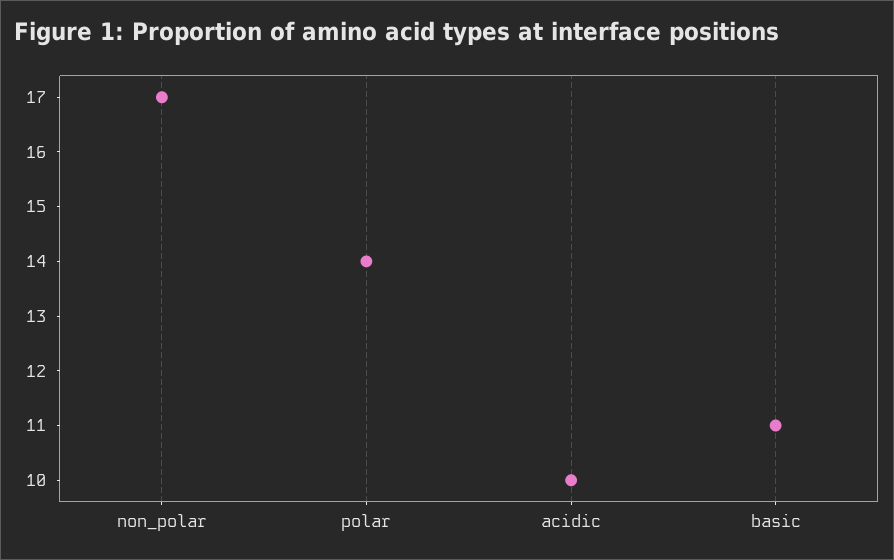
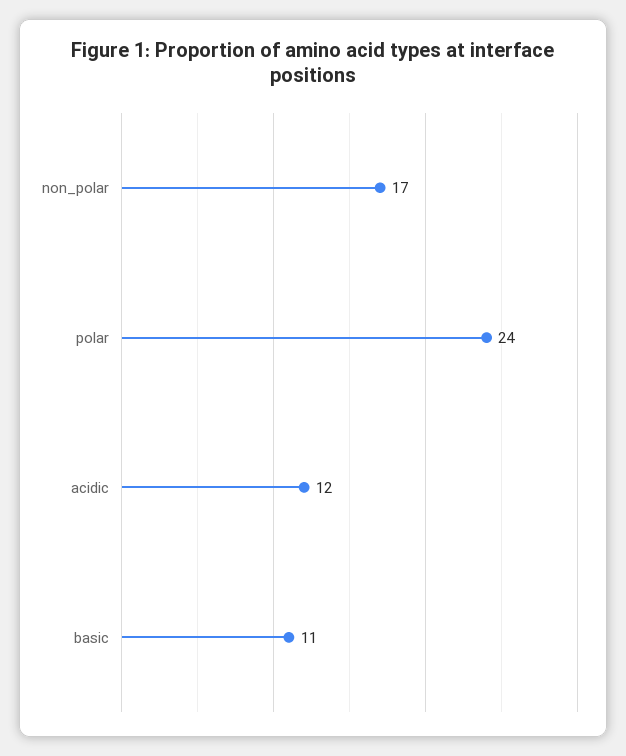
polar: 14 -> 24
acidic: 10 -> 12

